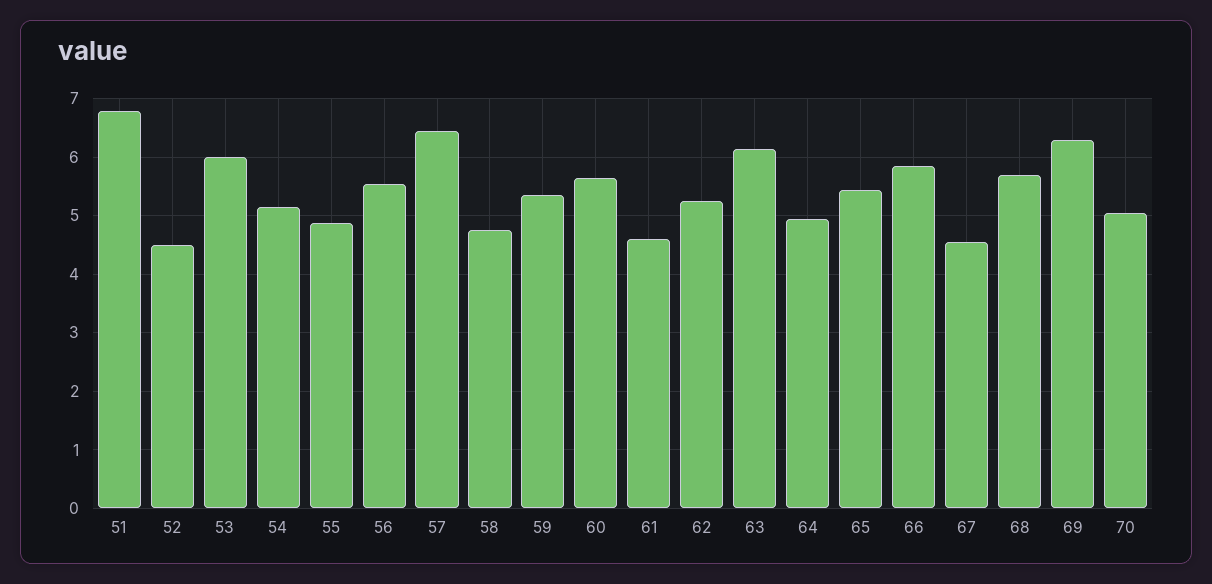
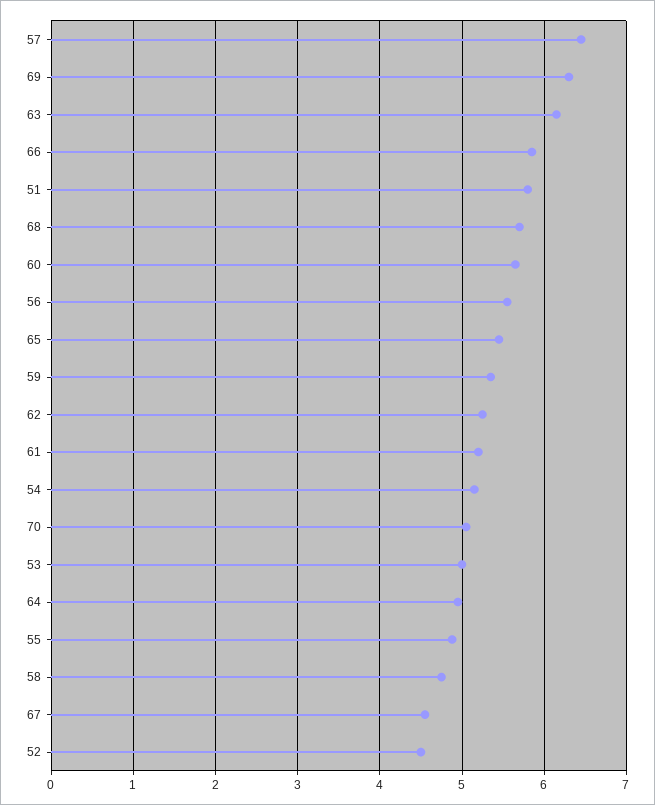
51: 6.8 -> 5.8
53: 6 -> 5
61: 4.6 -> 5.2

